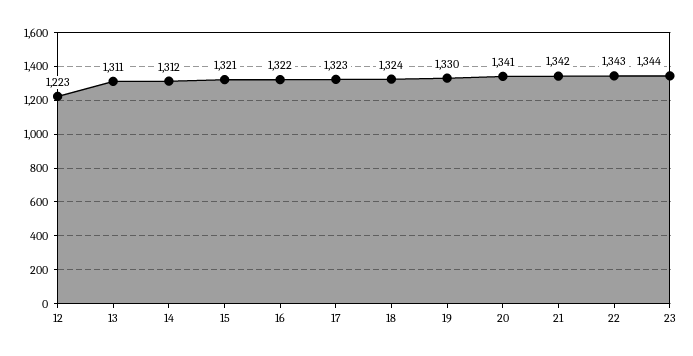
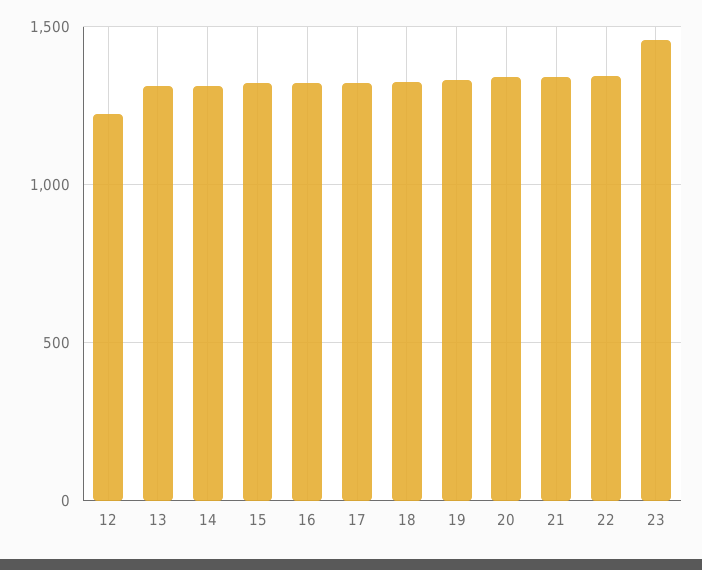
23: 1344 -> 1450

